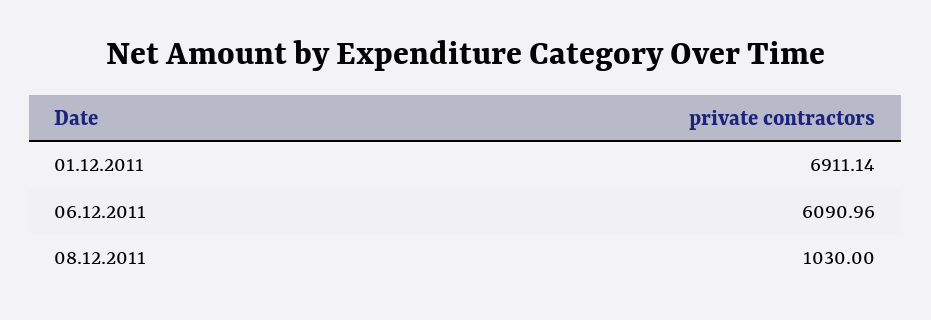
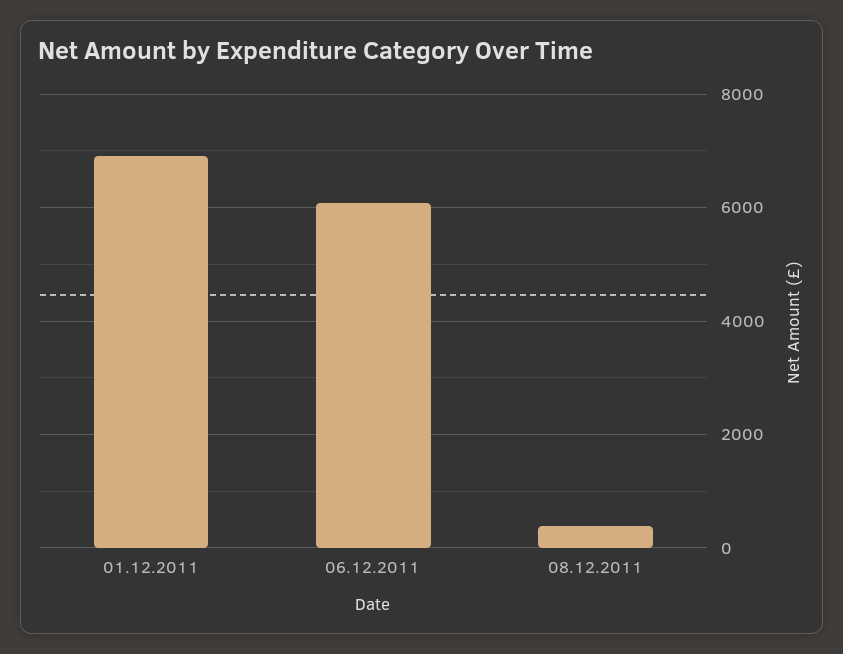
08.12.2011: 1030 -> 400

